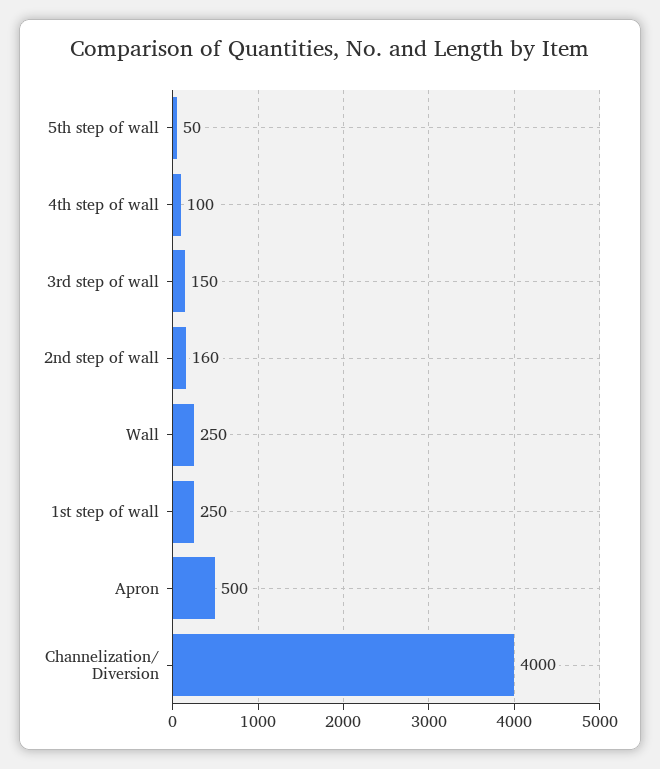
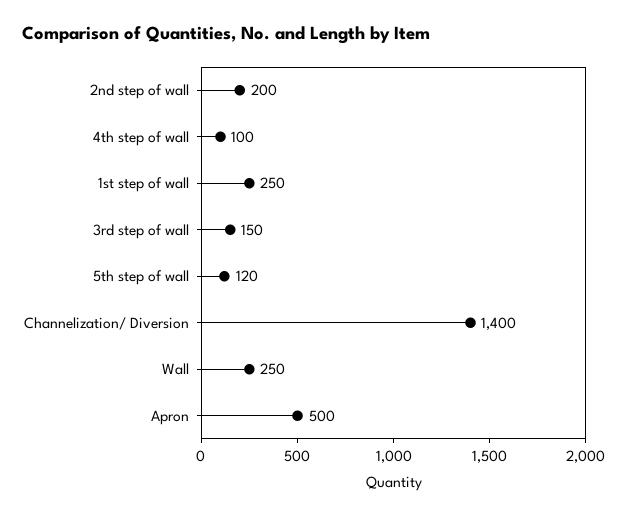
5th step of wall: 50 -> 120
2nd step of wall: 160 -> 200
Channelization/ Diversion: 4000 -> 1400

